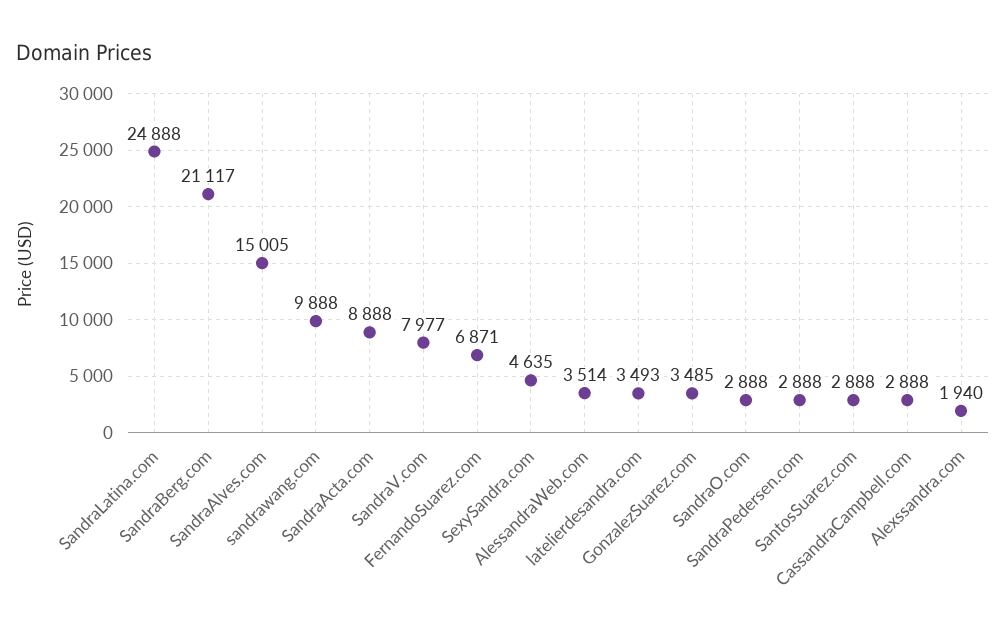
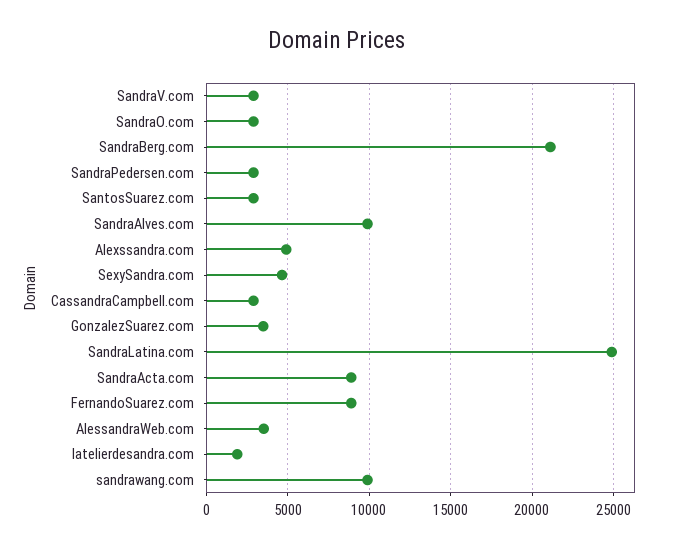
SandraAlves.com: 15005 -> 10000
SandraV.com: 7977 -> 3000
FernandoSuarez.com: 6871 -> 9000
latelierdesandra.com: 3493 -> 2000
Alexssandra.com: 1940 -> 5000

